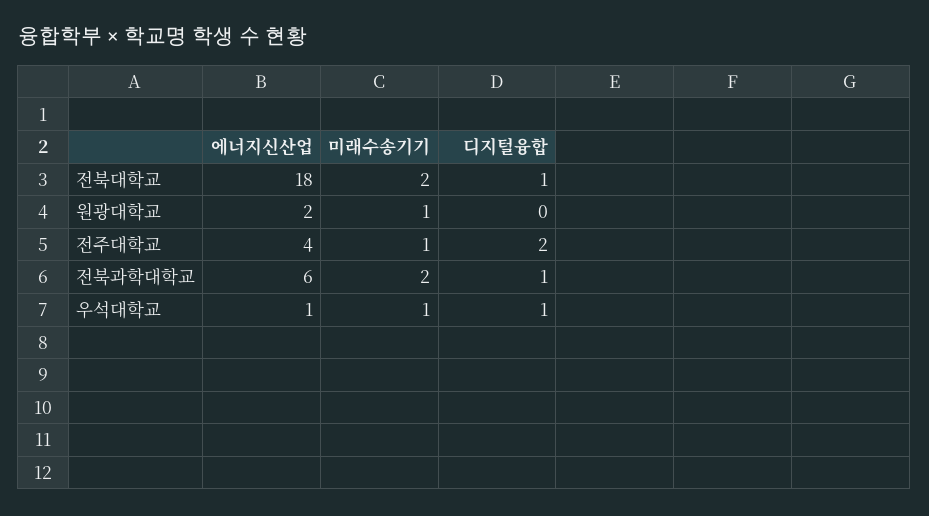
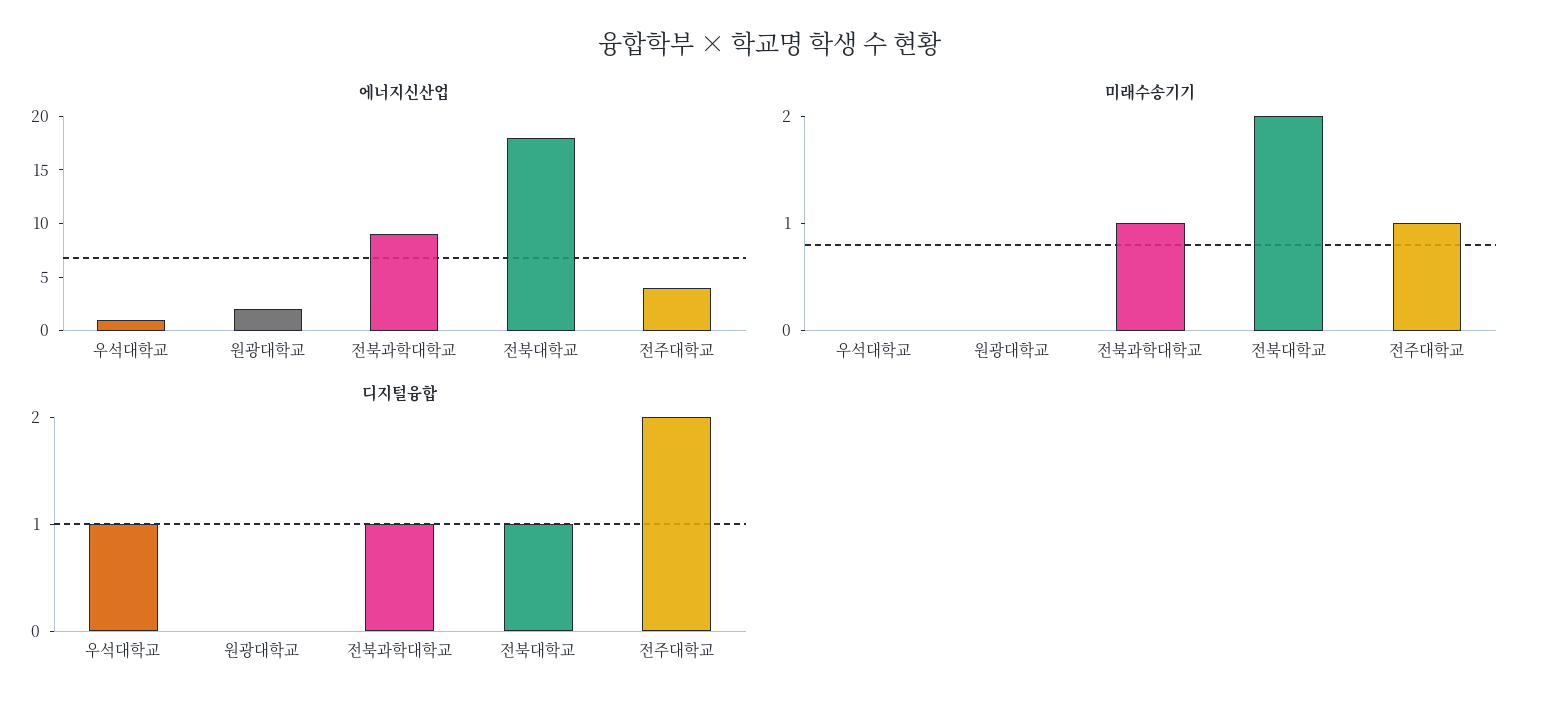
미래수송기기, 원광대학교: 1 -> 0
에너지신산업, 전북과학대학교: 6 -> 9
미래수송기기, 전북과학대학교: 2 -> 1
미래수송기기, 우석대학교: 1 -> 0

